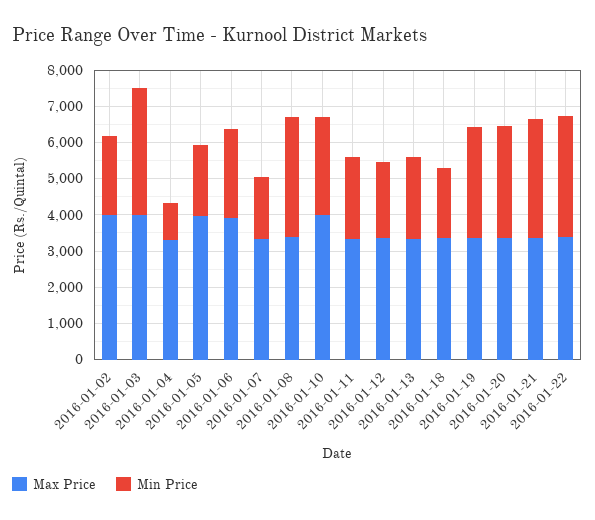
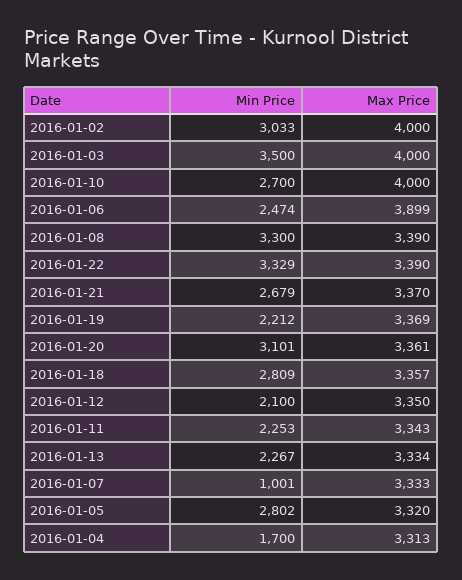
Min Price, 2016-01-02: 2250 -> 3033
Min Price, 2016-01-04: 1000 -> 1700
Max Price, 2016-01-05: 4000 -> 3320
Min Price, 2016-01-05: 2000 -> 2802
Min Price, 2016-01-07: 1750 -> 1001
Min Price, 2016-01-18: 2000 -> 2809
Min Price, 2016-01-19: 3000 -> 2212
Min Price, 2016-01-21: 3250 -> 2679

